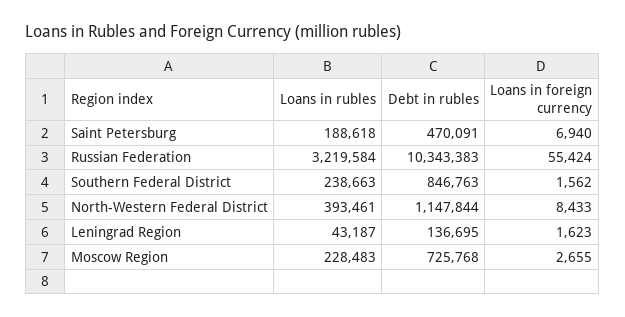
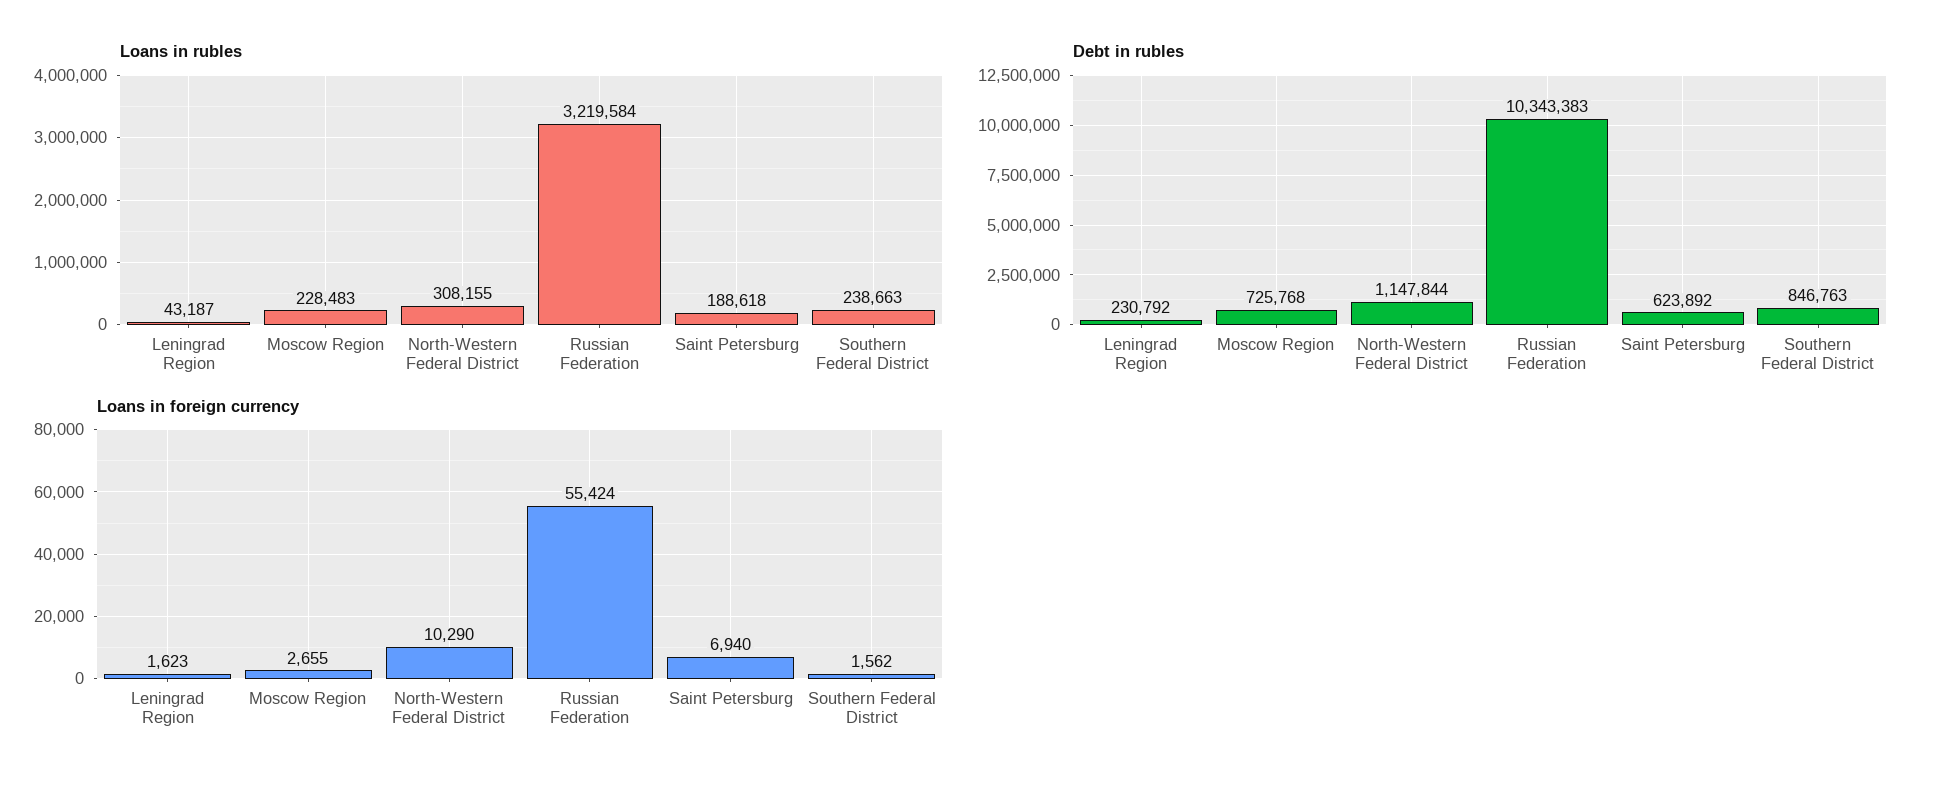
Debt in rubles, Saint Petersburg: 470091 -> 623892
Loans in rubles, North-Western Federal District: 393461 -> 308155
Loans in foreign currency, North-Western Federal District: 8433 -> 10290
Debt in rubles, Leningrad Region: 136695 -> 230792

